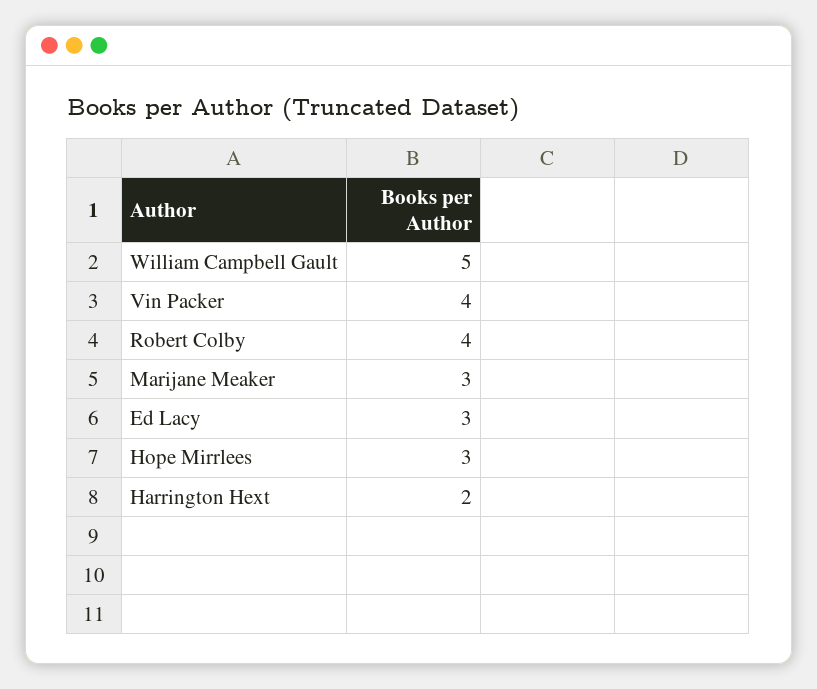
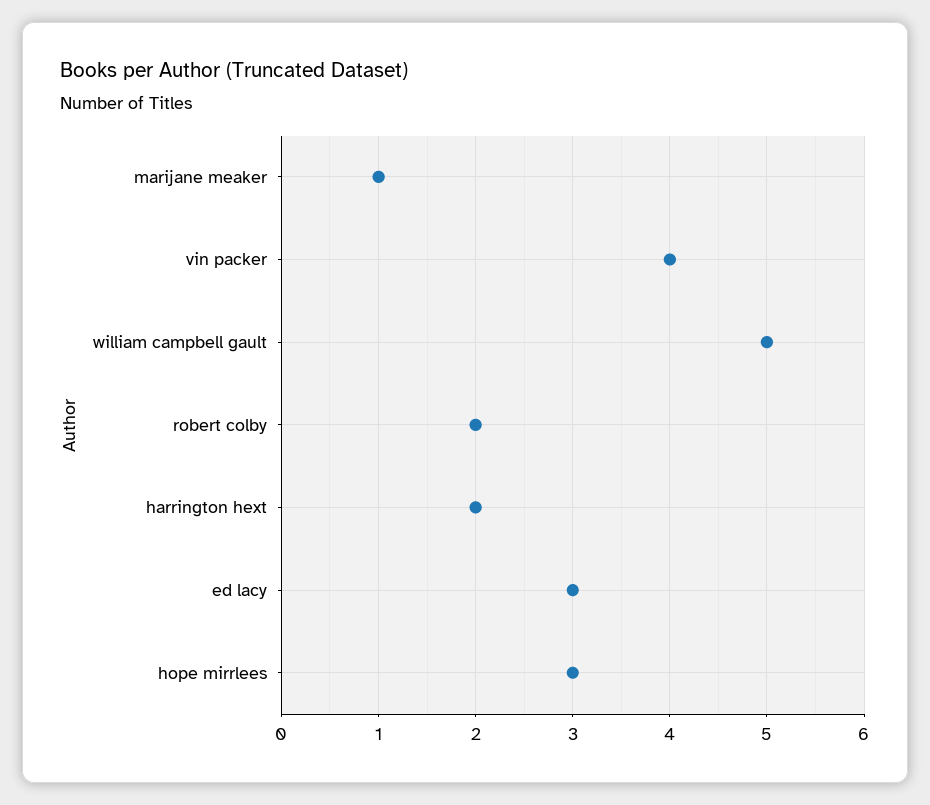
Robert Colby: 4 -> 2
Marijane Meaker: 3 -> 1

